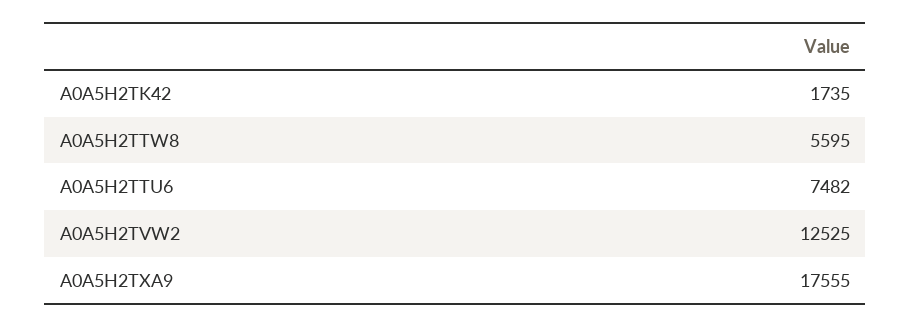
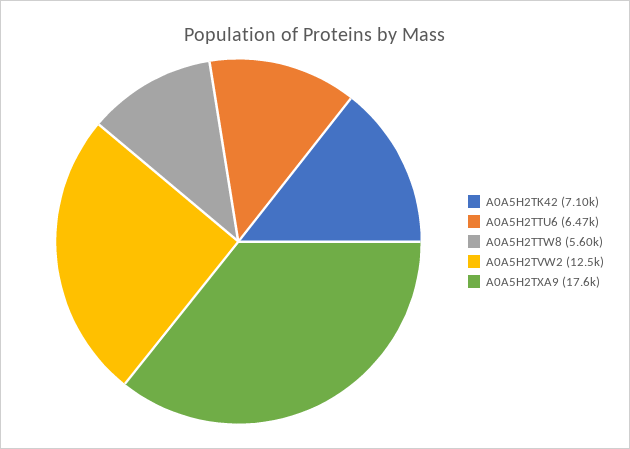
A0A5H2TK42: 1735 -> 7100
A0A5H2TTU6: 7482 -> 6470

